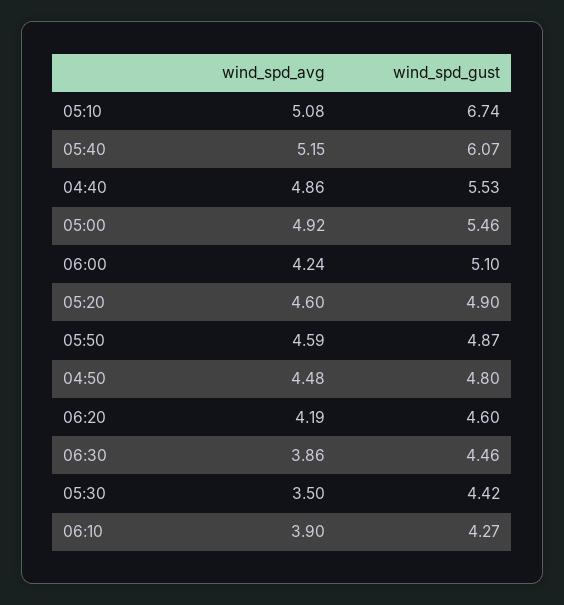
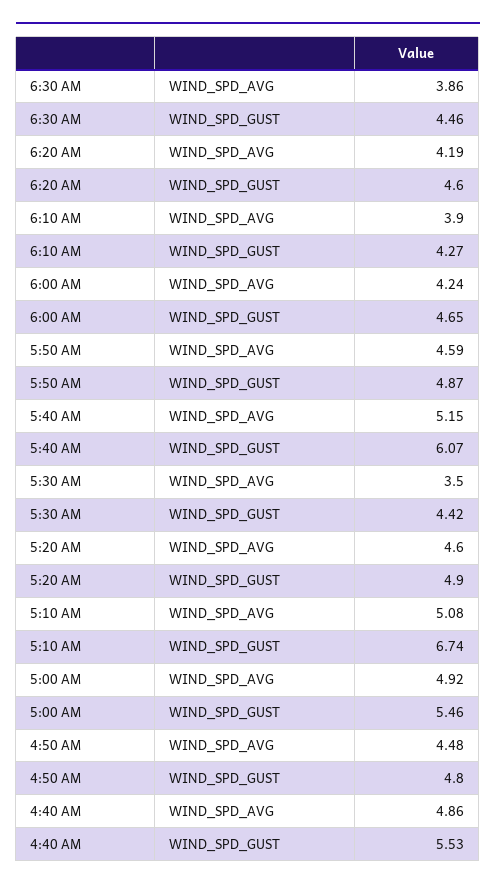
wind_spd_gust, 06:00: 5.1 -> 4.65

